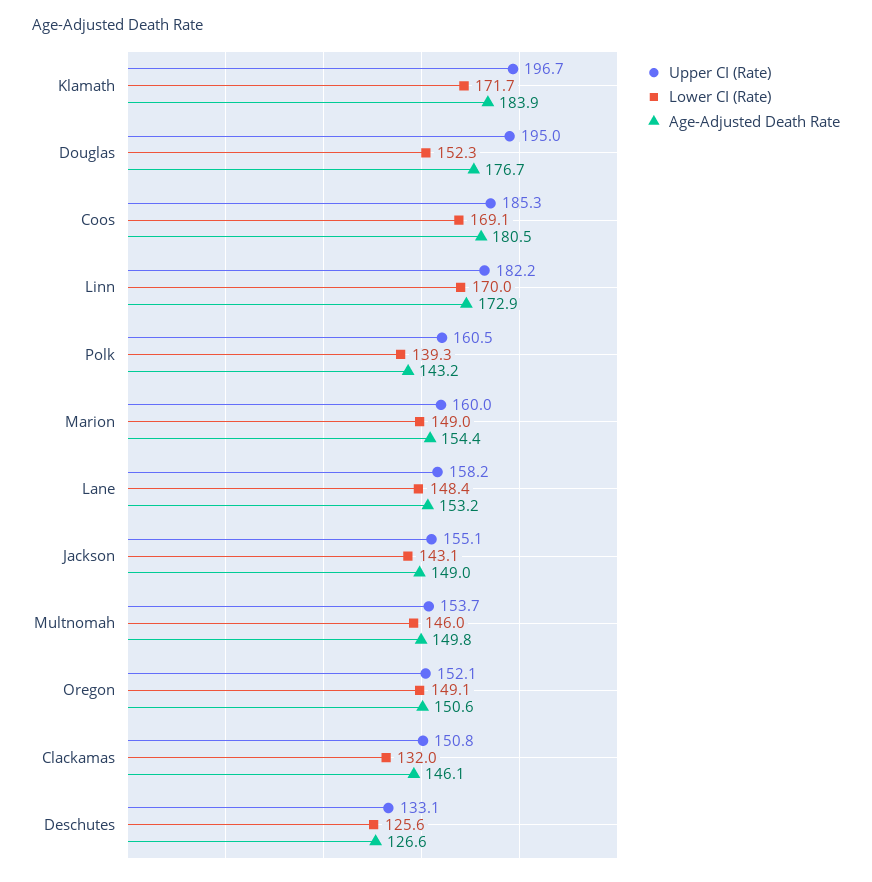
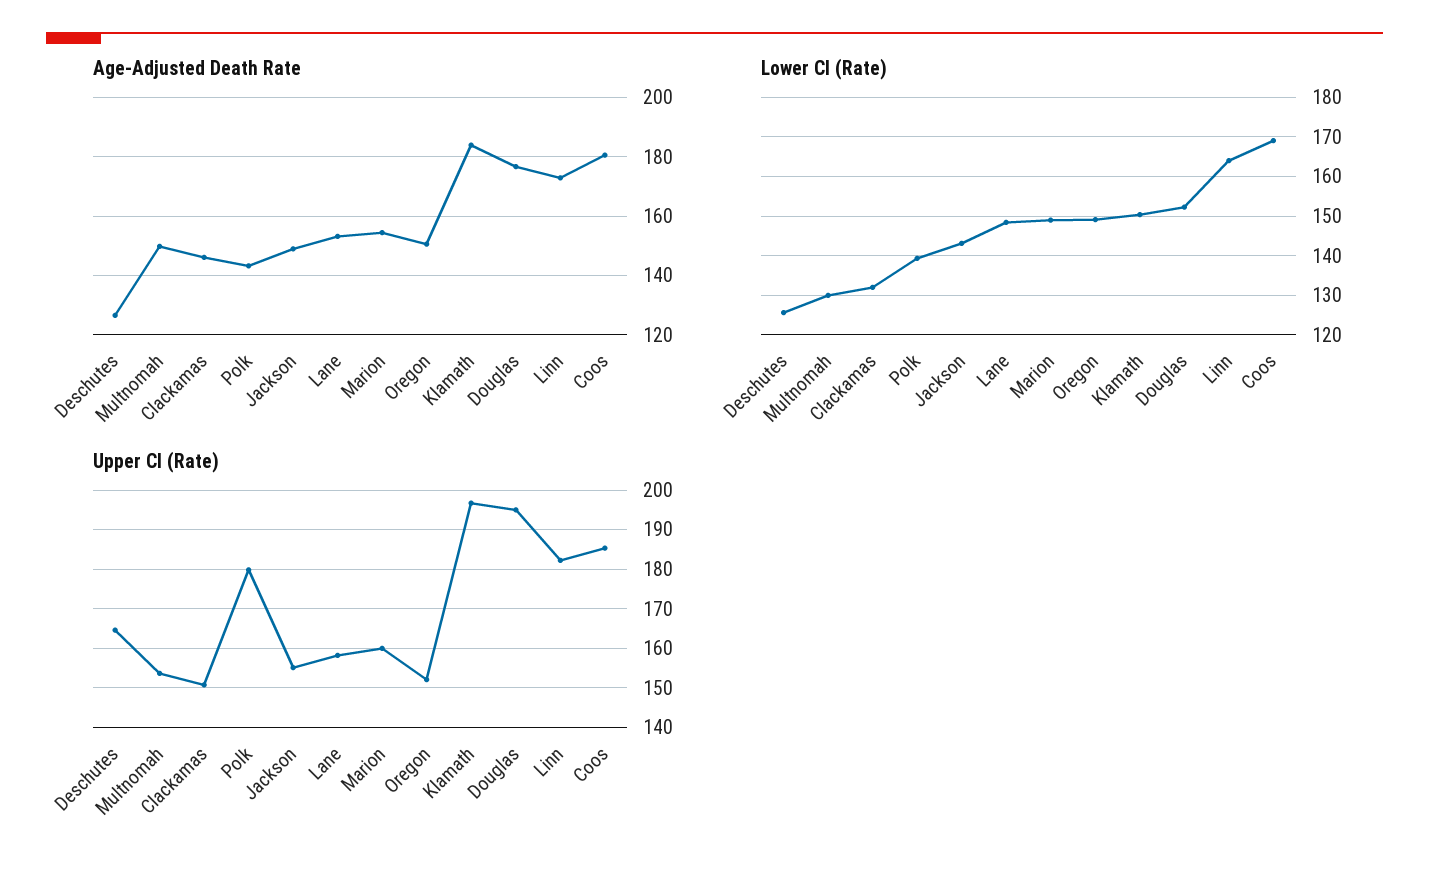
Lower CI (Rate), Klamath: 171.7 -> 150
Lower CI (Rate), Linn: 170 -> 164
Upper CI (Rate), Polk: 160.5 -> 180
Lower CI (Rate), Multnomah: 146 -> 130
Upper CI (Rate), Deschutes: 133.1 -> 164

